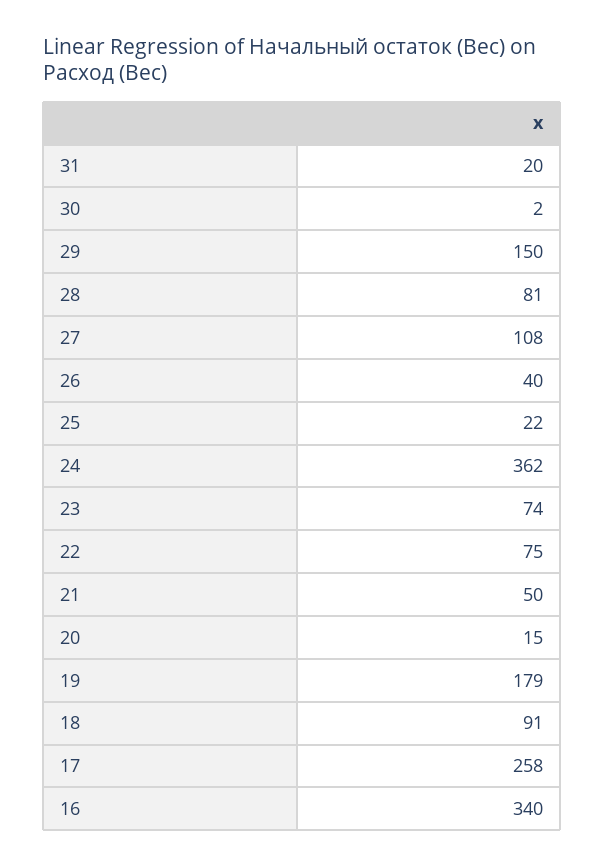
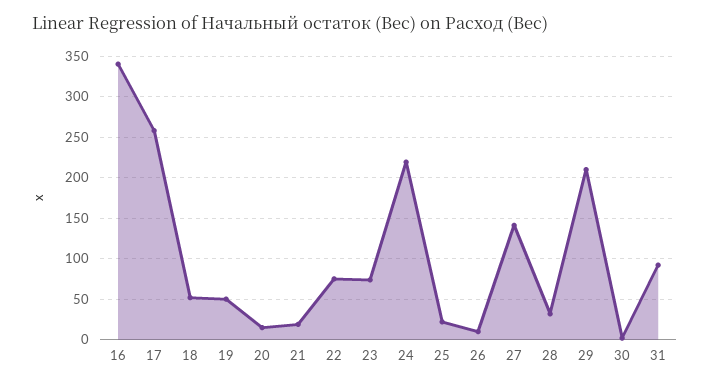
31: 20 -> 90
29: 150 -> 210
28: 81 -> 30
27: 108 -> 140
26: 40 -> 10
24: 362 -> 220
21: 50 -> 20
19: 179 -> 50
18: 91 -> 50

